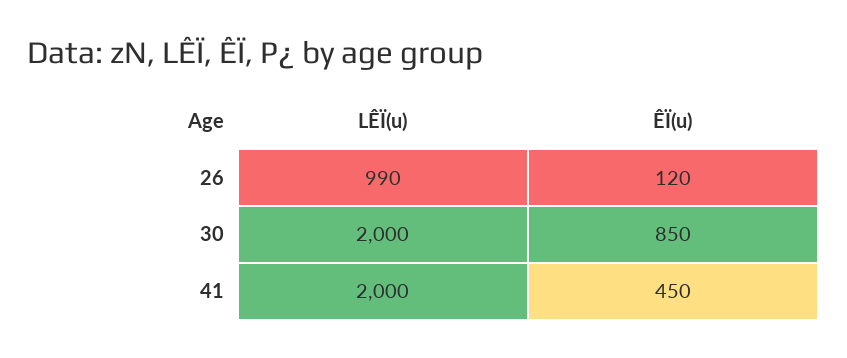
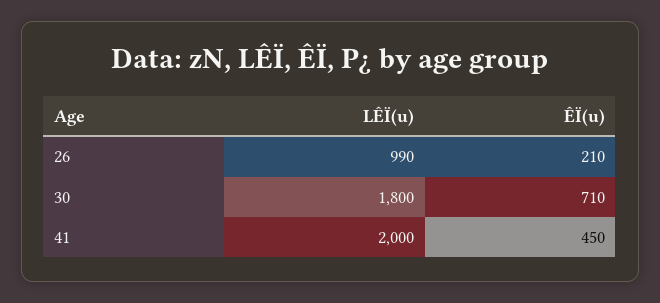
ÊÏ(u), 26: 120 -> 210
LÊÏ(u), 30: 2000 -> 1800
ÊÏ(u), 30: 850 -> 710

